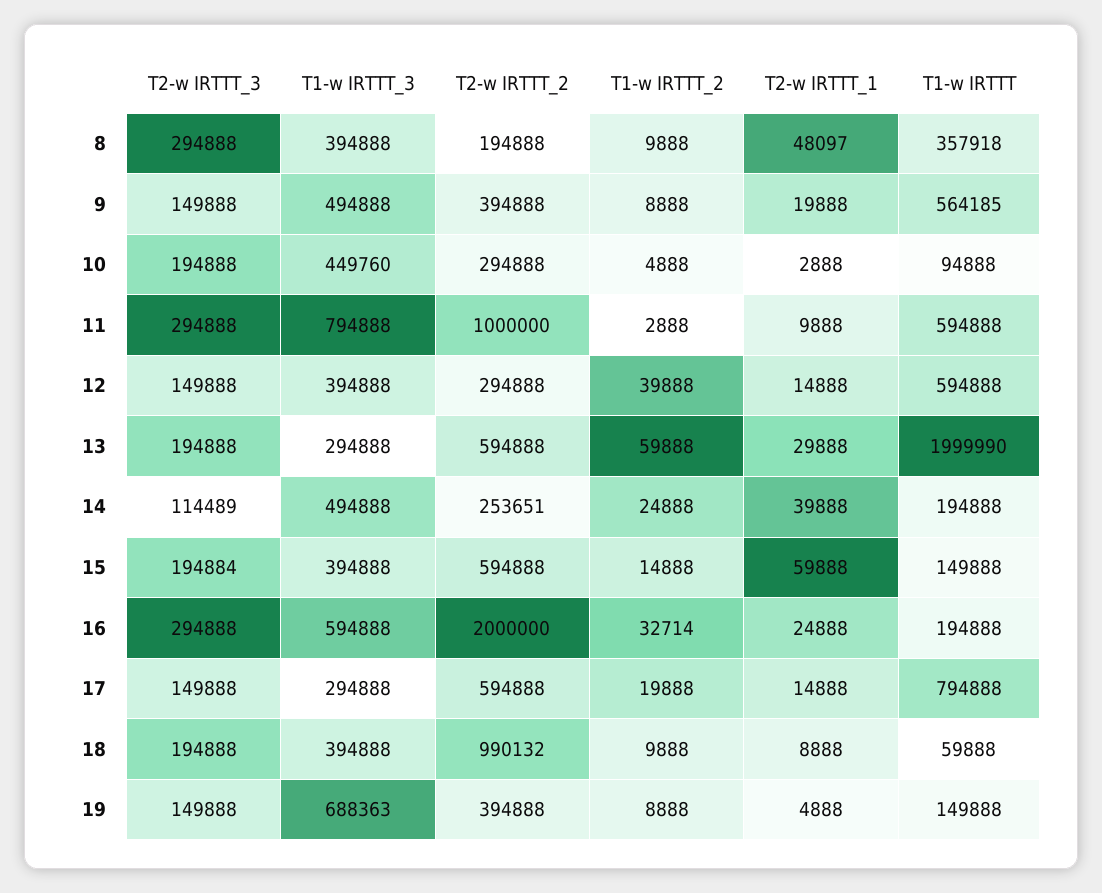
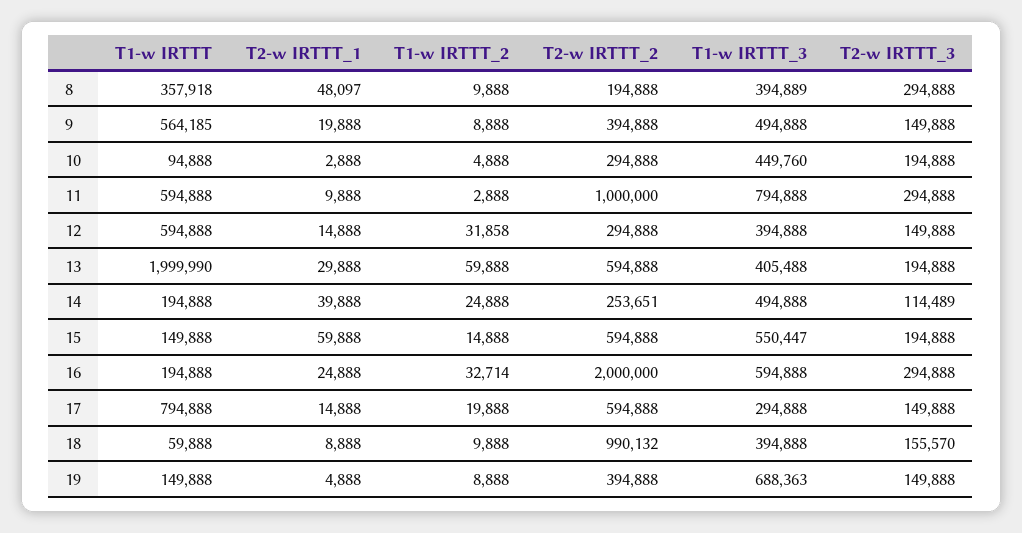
T1-w IRTTT_3, 8: 394888 -> 394889
T1-w IRTTT_2, 12: 39888 -> 31858
T1-w IRTTT_3, 13: 294888 -> 405488
T2-w IRTTT_3, 15: 194884 -> 194888
T1-w IRTTT_3, 15: 394888 -> 550447
T2-w IRTTT_3, 18: 194888 -> 155570

